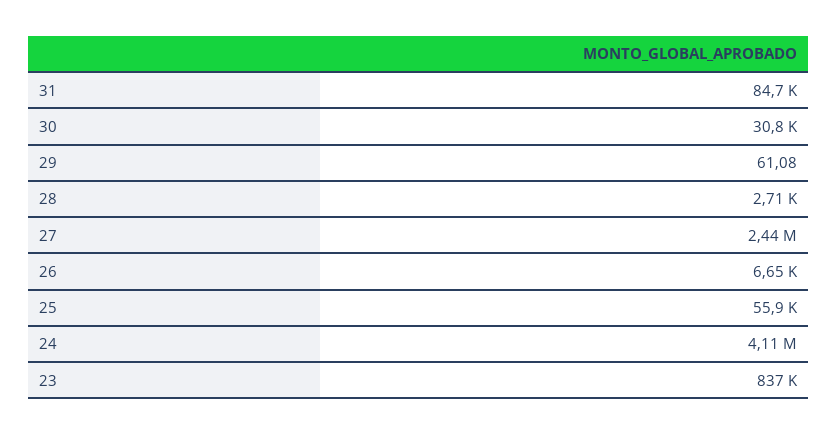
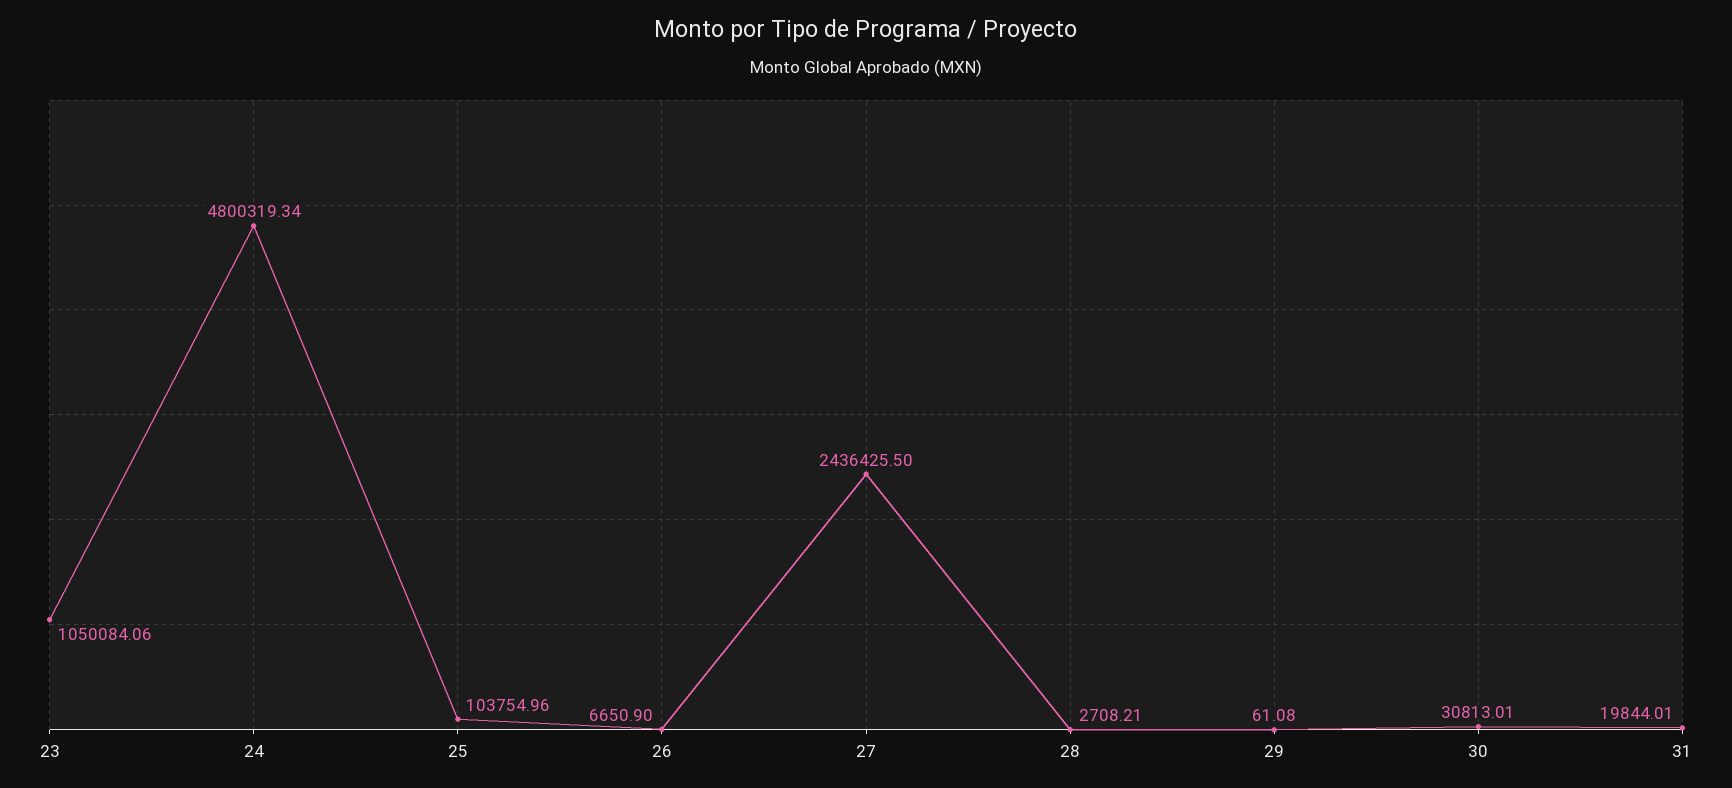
31: 84700 -> 19844.01
25: 55900 -> 103754.96
24: 4110000 -> 4800319.34
23: 837000 -> 1050084.06

